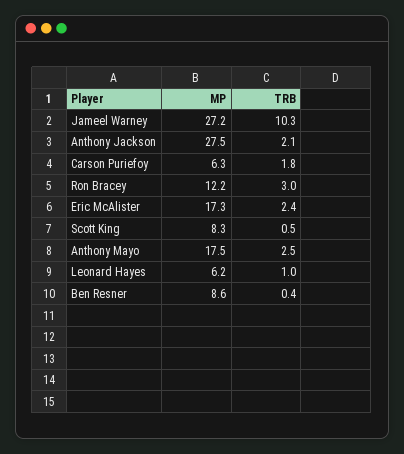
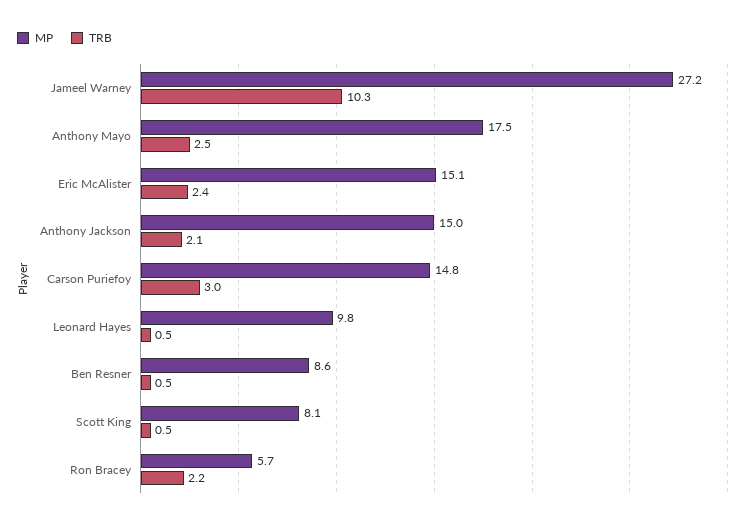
MP, Anthony Jackson: 27.5 -> 15
MP, Carson Puriefoy: 6.3 -> 14.8
TRB, Carson Puriefoy: 1.8 -> 3
MP, Ron Bracey: 12.2 -> 5.7
TRB, Ron Bracey: 3 -> 2.2
MP, Eric McAlister: 17.3 -> 15.1
MP, Scott King: 8.3 -> 8.1
MP, Leonard Hayes: 6.2 -> 9.8
TRB, Leonard Hayes: 1 -> 0.5
TRB, Ben Resner: 0.4 -> 0.5

